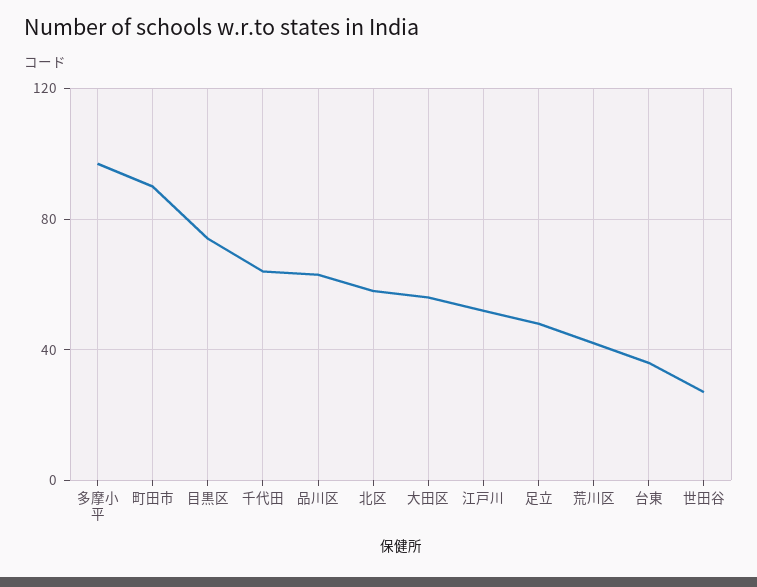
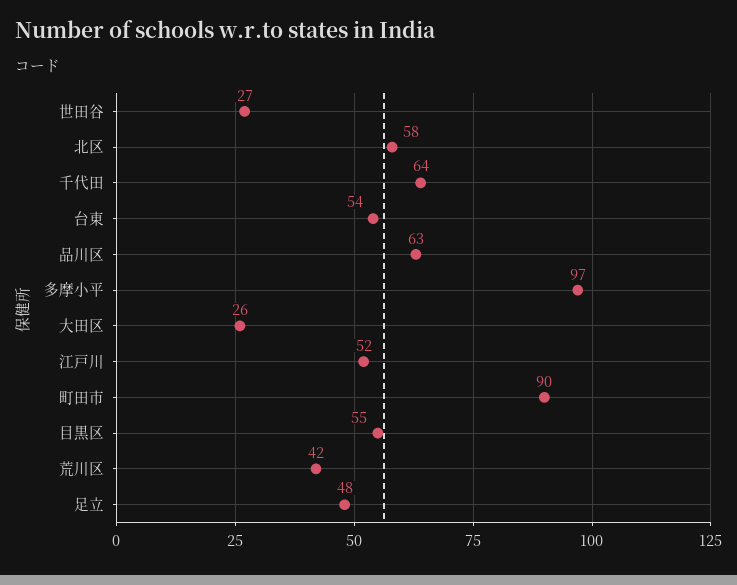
目黒区: 75 -> 55
大田区: 55 -> 26
台東: 35 -> 54

